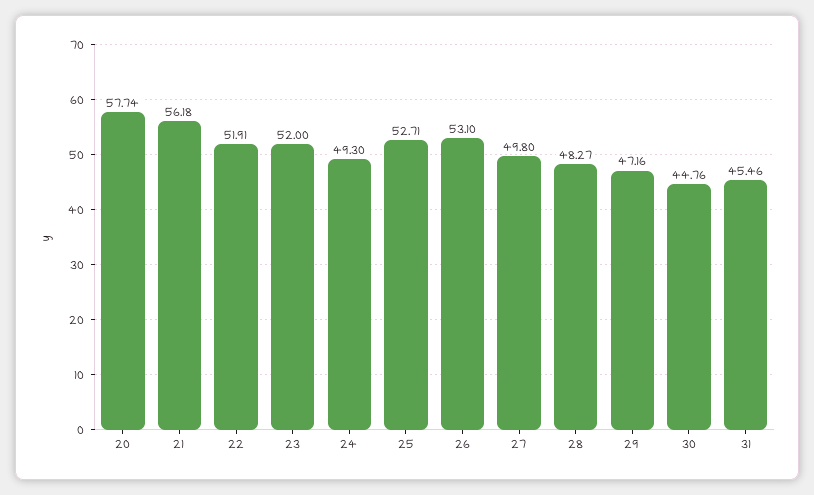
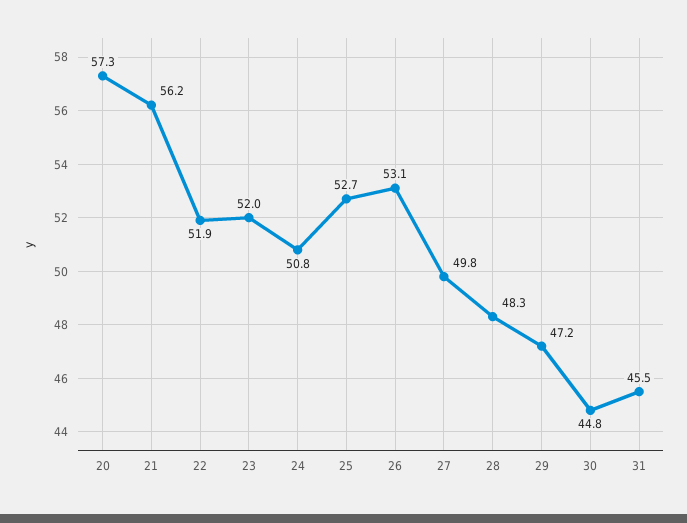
20: 57.74 -> 57.3
24: 49.3 -> 50.8

